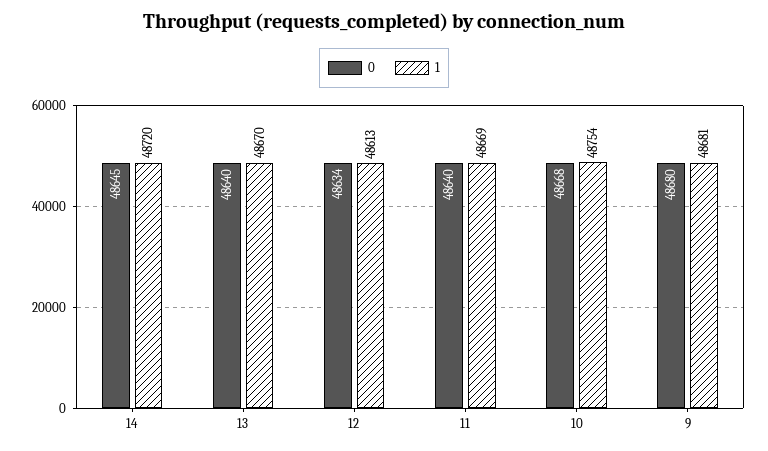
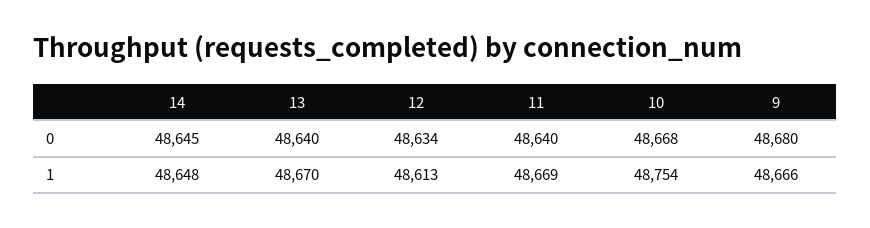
1, 14: 48720 -> 48648
1, 9: 48681 -> 48666

